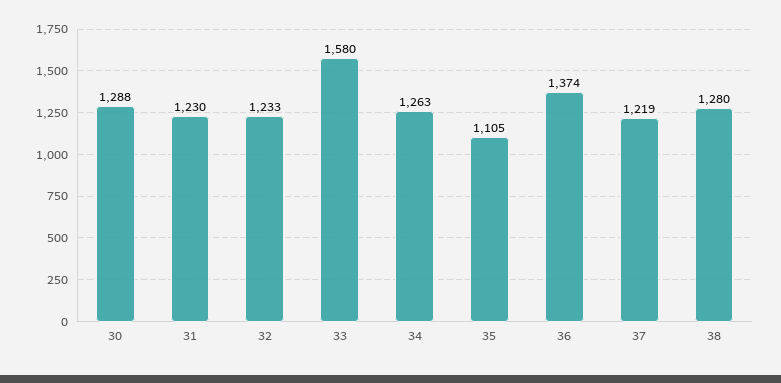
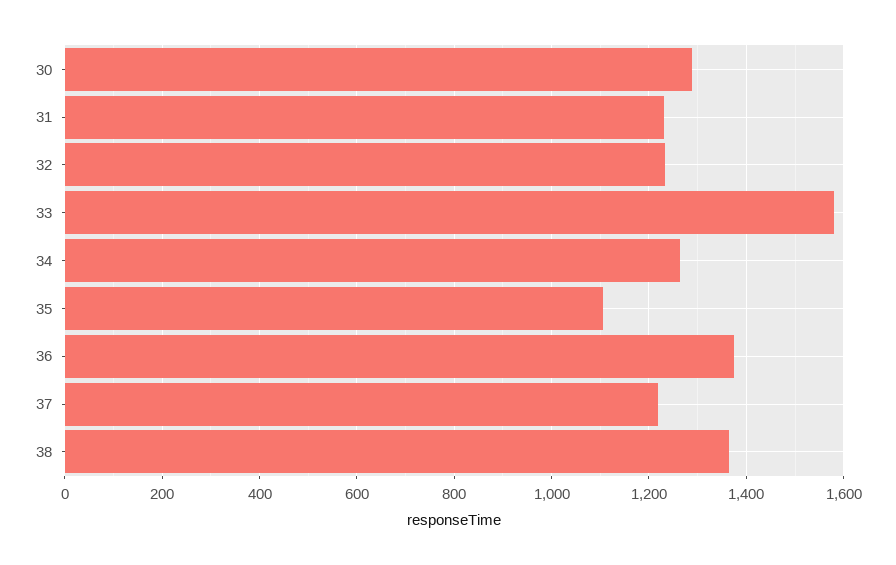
38: 1280 -> 1360

